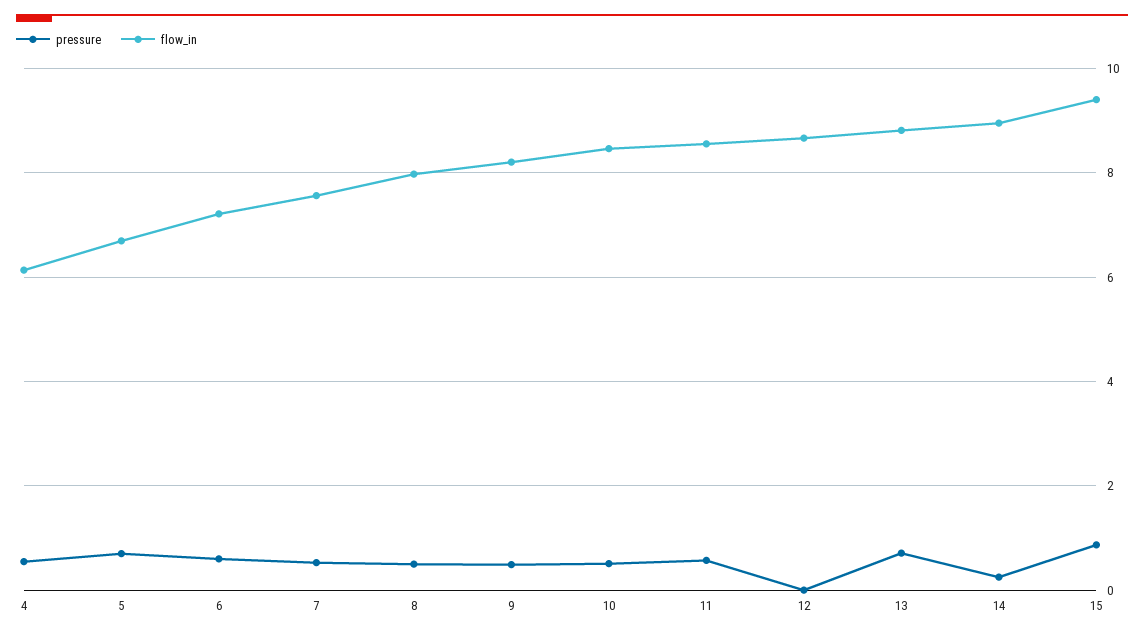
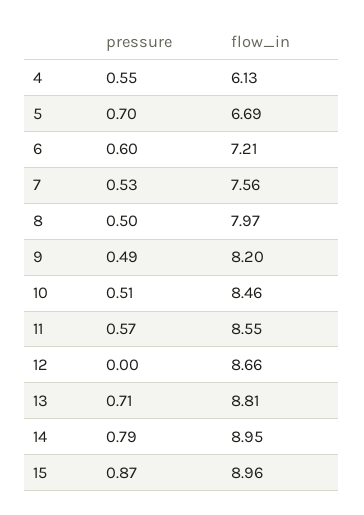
pressure, 14: 0.2 -> 0.79
flow_in, 15: 9.4 -> 8.96

